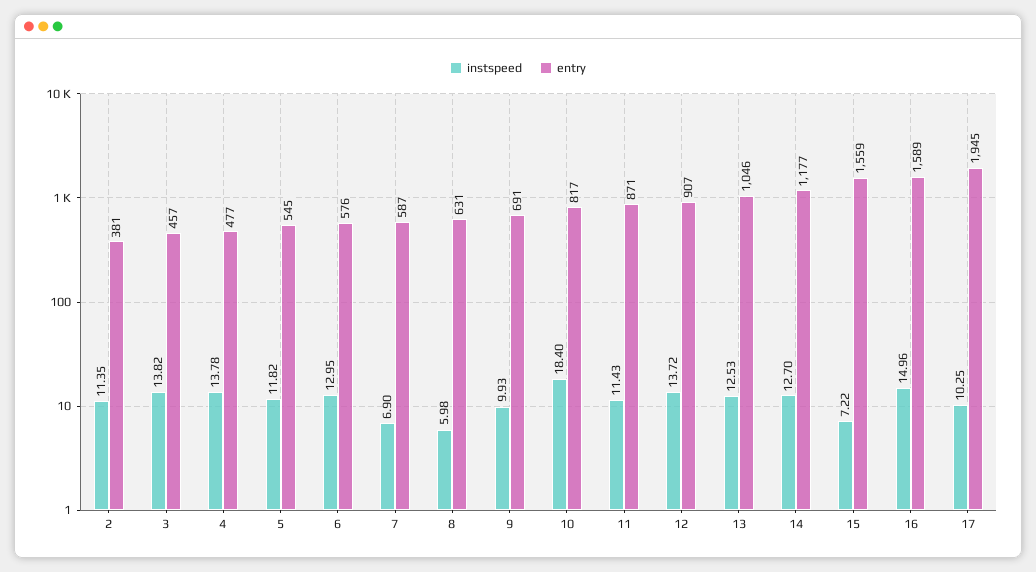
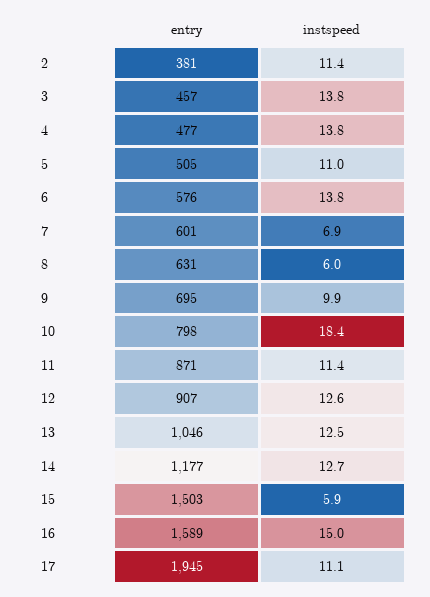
instspeed, 5: 11.82 -> 11
entry, 5: 545 -> 505
instspeed, 6: 12.95 -> 13.8
entry, 7: 587 -> 601
entry, 9: 691 -> 695
entry, 10: 817 -> 798
instspeed, 12: 13.72 -> 12.6
instspeed, 15: 7.22 -> 5.9
entry, 15: 1559 -> 1503
instspeed, 17: 10.25 -> 11.1

